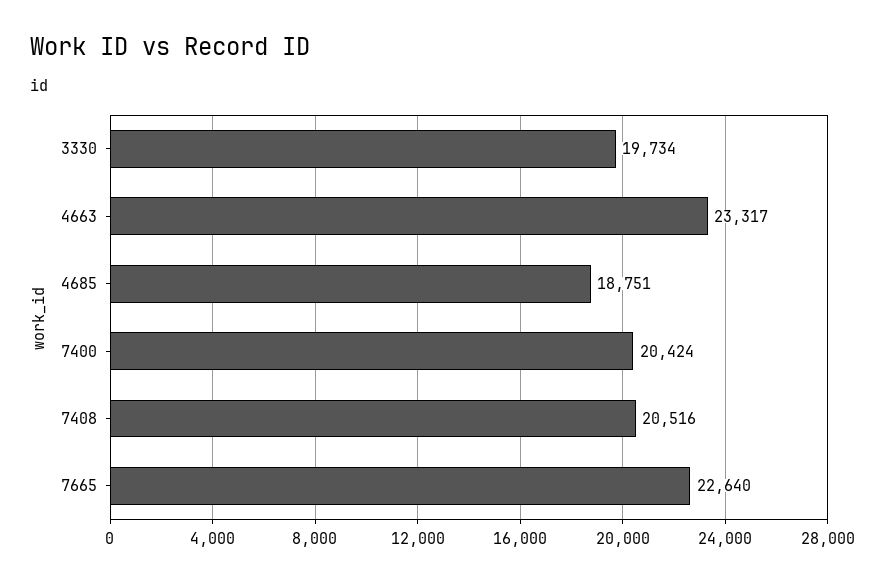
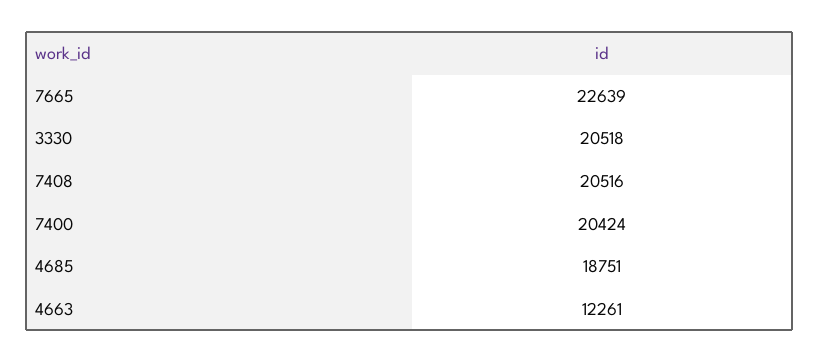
3330: 19734 -> 20518
4663: 23317 -> 12261
7665: 22640 -> 22639

